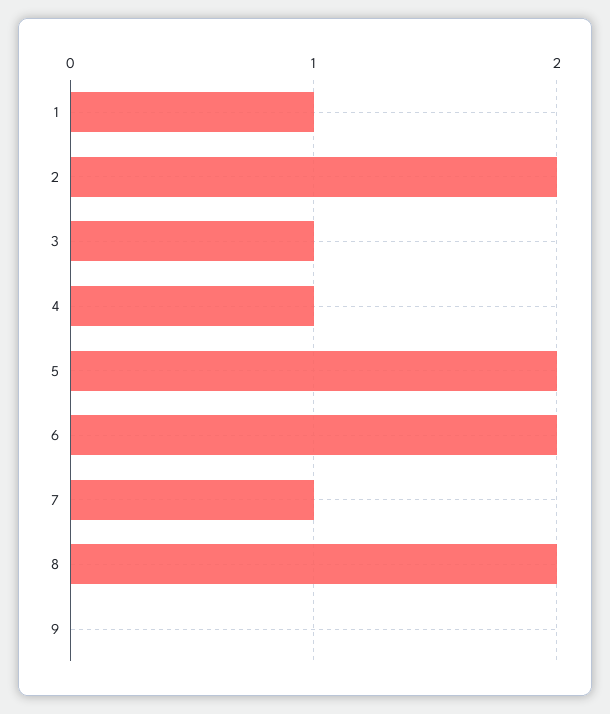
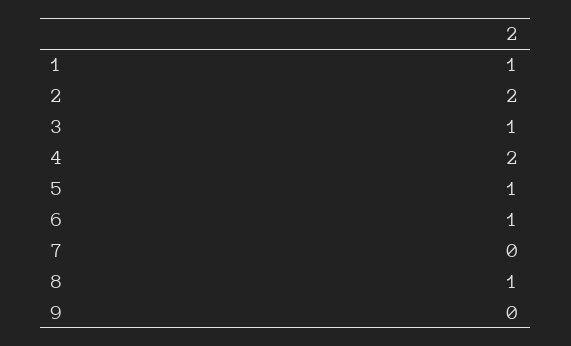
4: 1 -> 2
5: 2 -> 1
6: 2 -> 1
7: 1 -> 0
8: 2 -> 1

